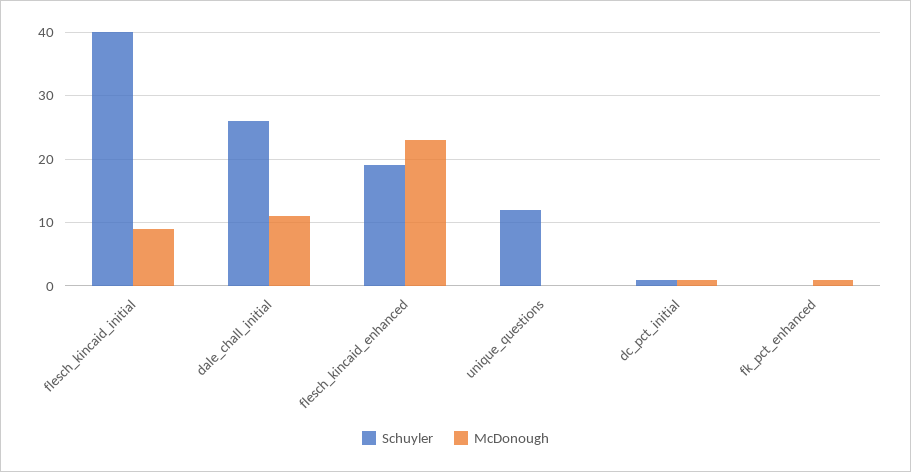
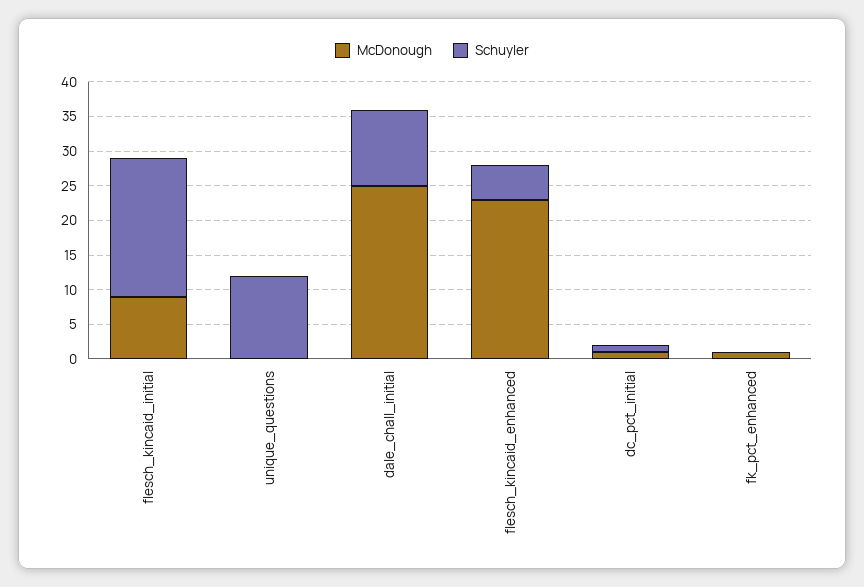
Schuyler, flesch_kincaid_initial: 40 -> 20
Schuyler, dale_chall_initial: 26 -> 10
McDonough, dale_chall_initial: 11 -> 25
Schuyler, flesch_kincaid_enhanced: 19 -> 5

